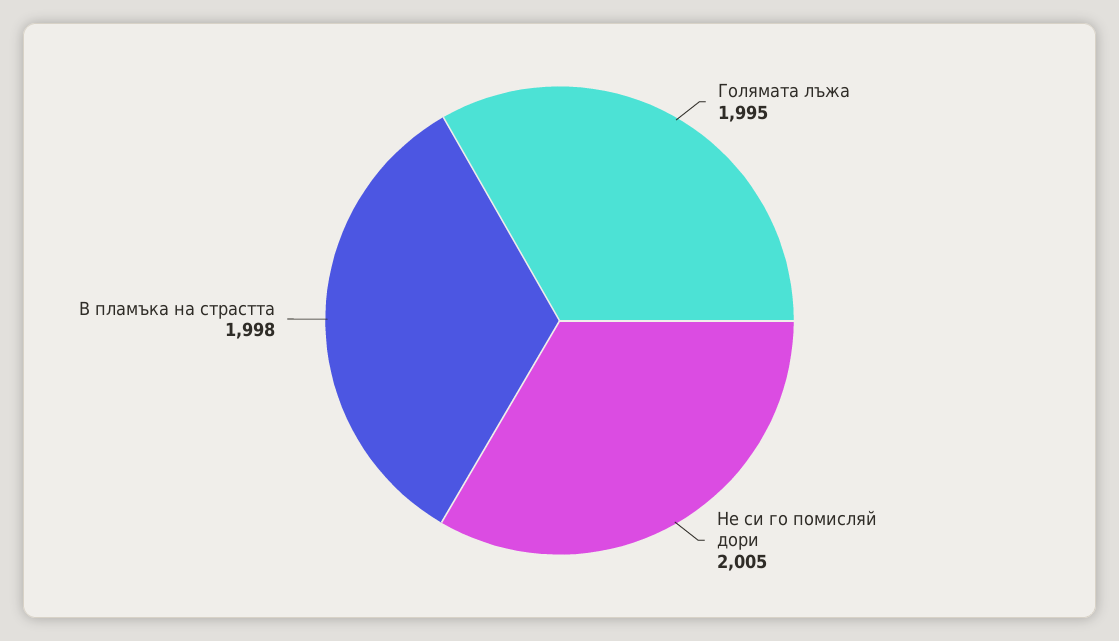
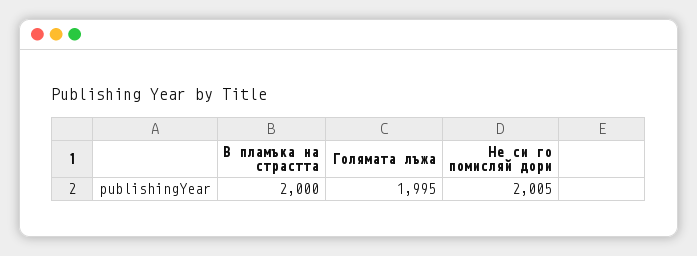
В пламъка на страстта: 1998 -> 2000

